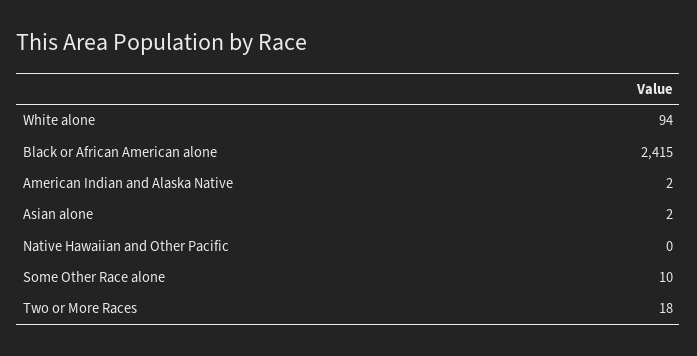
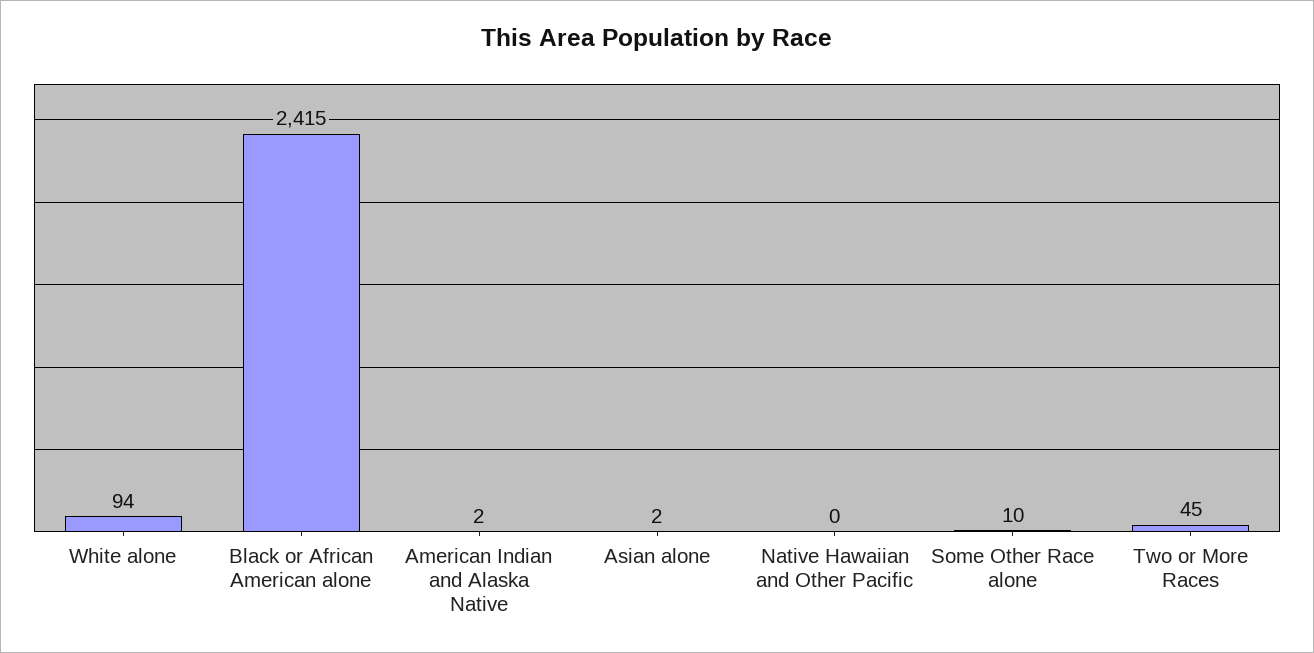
Two or More Races: 18 -> 45

